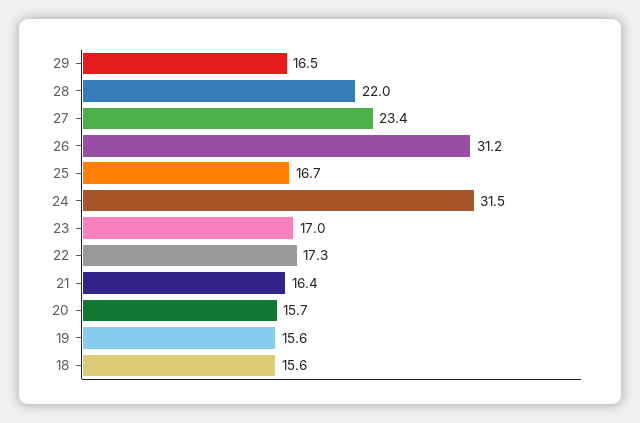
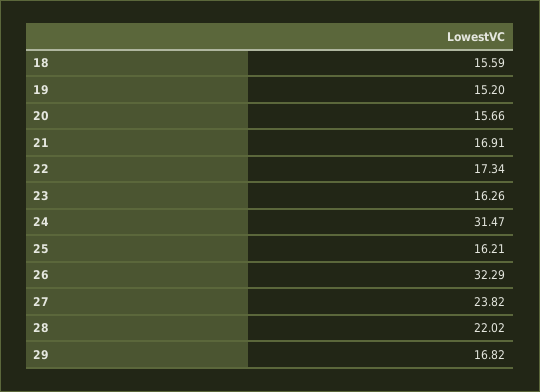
29: 16.5 -> 16.82
27: 23.4 -> 23.82
26: 31.2 -> 32.29
25: 16.7 -> 16.21
23: 17 -> 16.26
21: 16.4 -> 16.91
19: 15.6 -> 15.2

